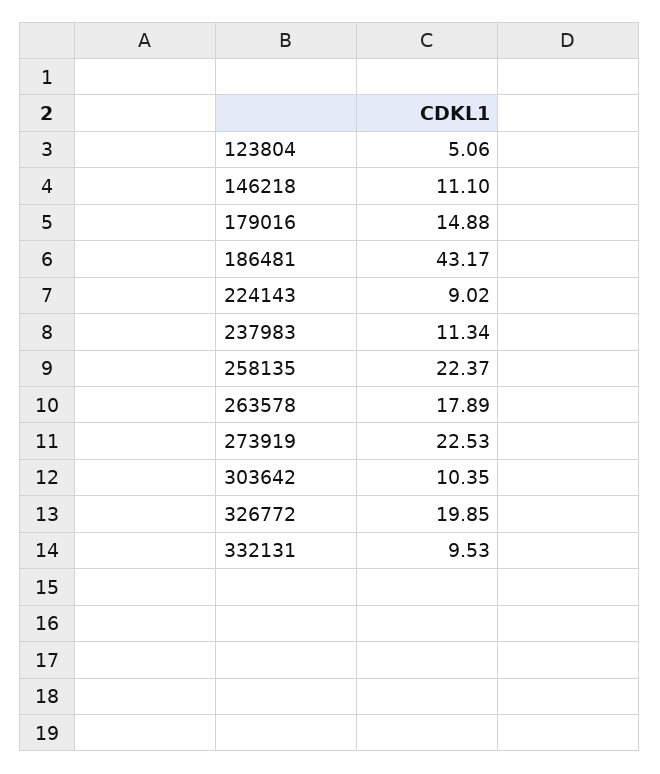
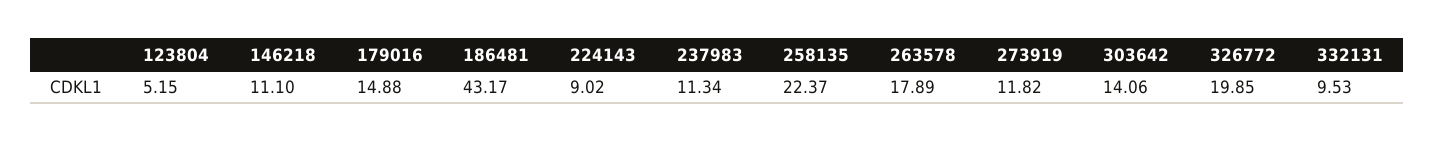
123804: 5.06 -> 5.15
273919: 22.53 -> 11.82
303642: 10.35 -> 14.06

